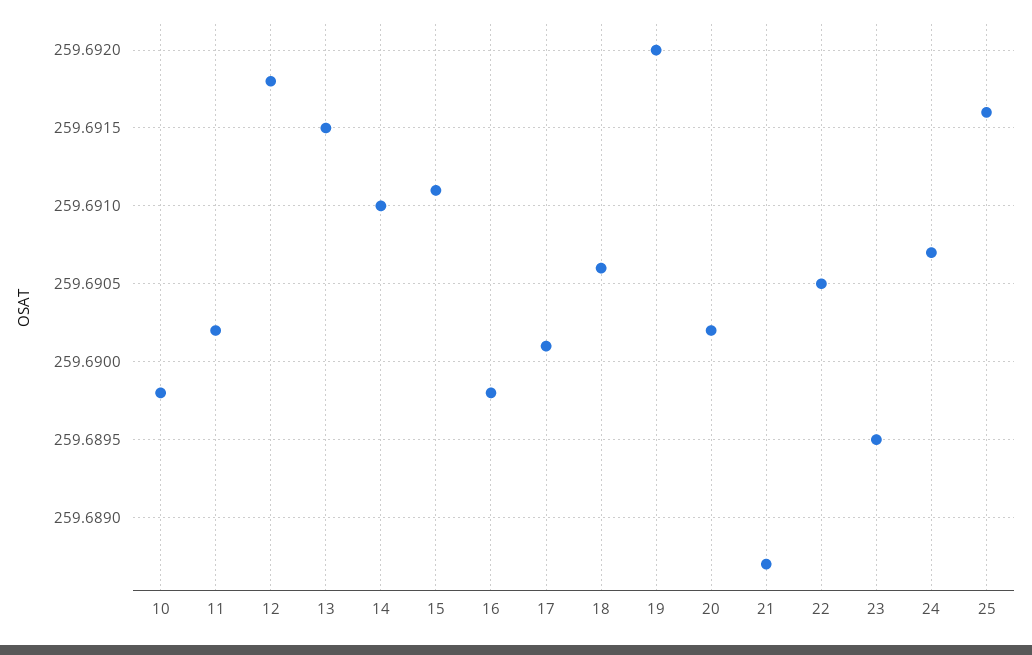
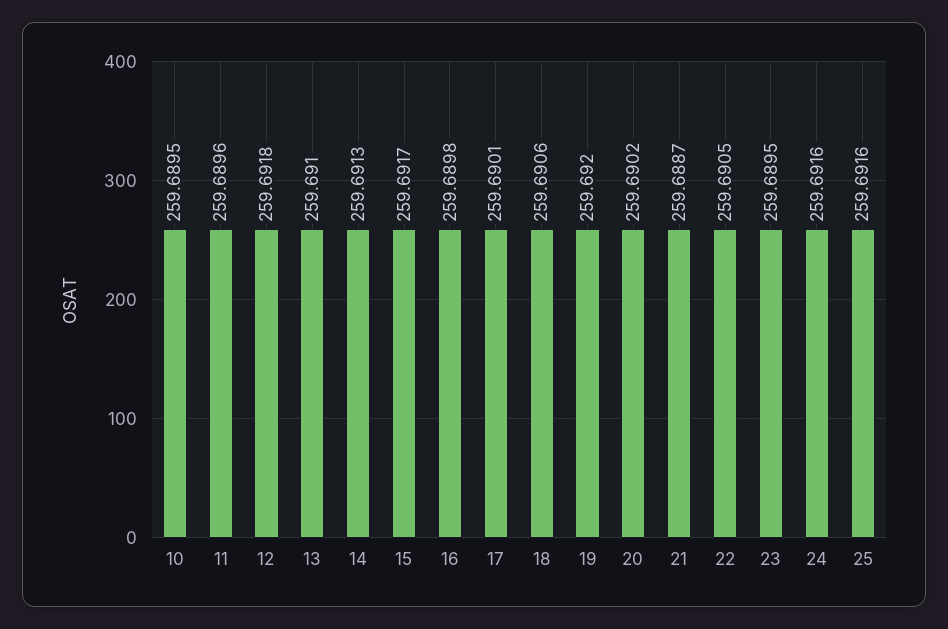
10: 259.6898 -> 259.6895
11: 259.6902 -> 259.6896
13: 259.6915 -> 259.691
14: 259.691 -> 259.6913
15: 259.6911 -> 259.6917
24: 259.6907 -> 259.6916

